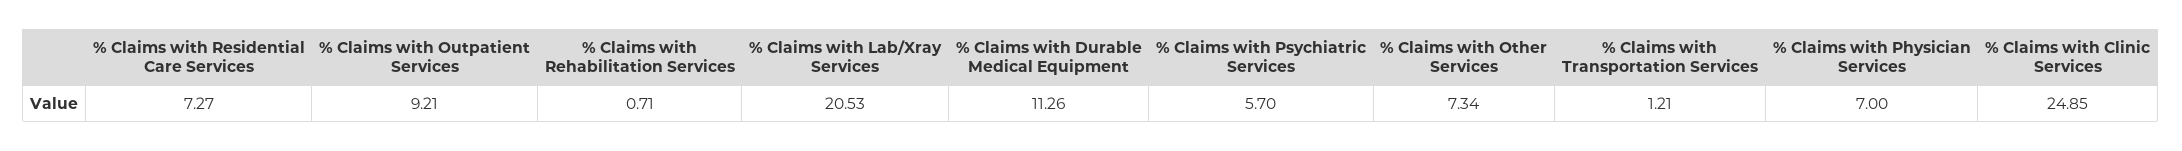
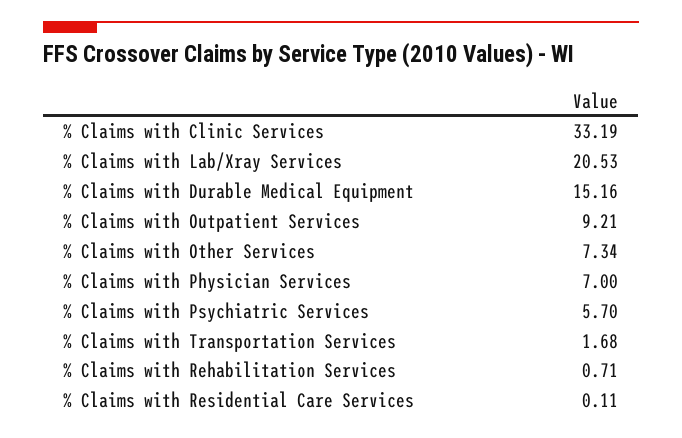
% Claims with Residential Care Services: 7.27 -> 0.11
% Claims with Durable Medical Equipment: 11.26 -> 15.16
% Claims with Transportation Services: 1.21 -> 1.68
% Claims with Clinic Services: 24.85 -> 33.19

